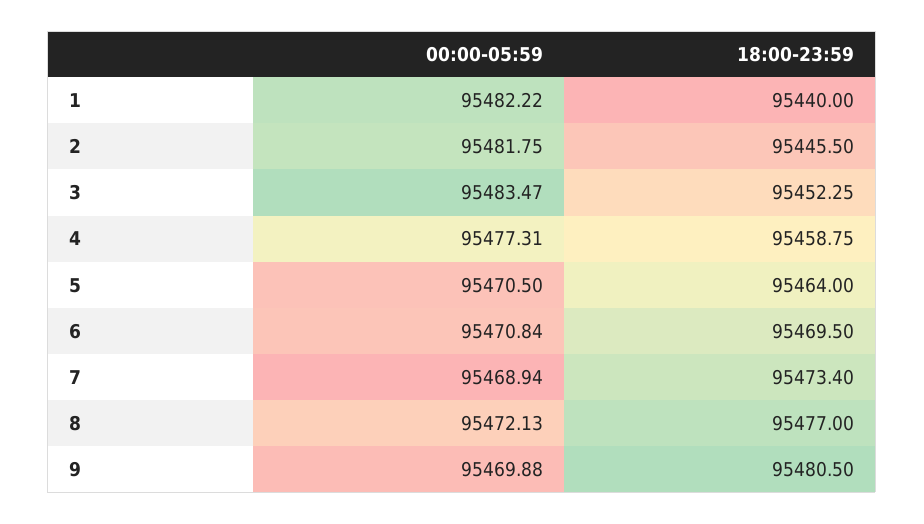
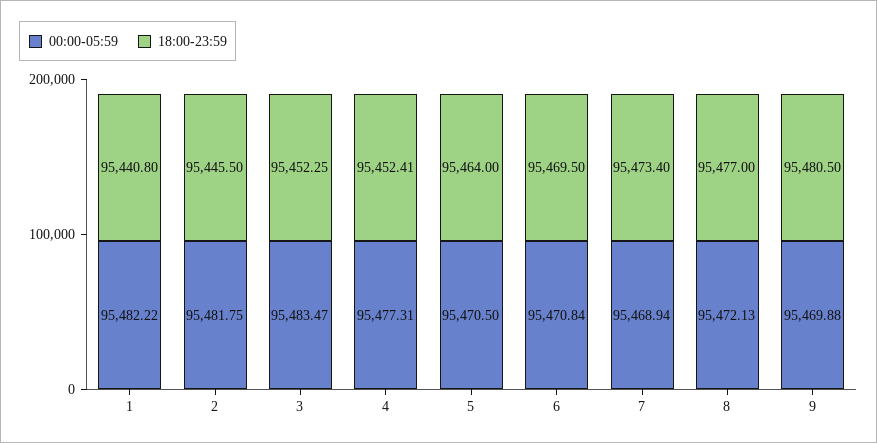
18:00-23:59, 1: 95440 -> 95440.8
18:00-23:59, 4: 95458.75 -> 95452.41

